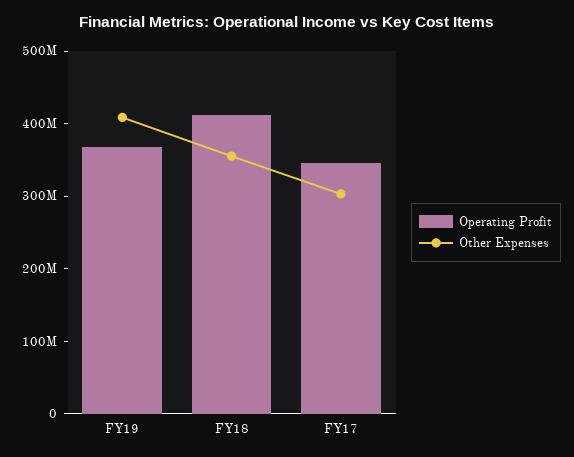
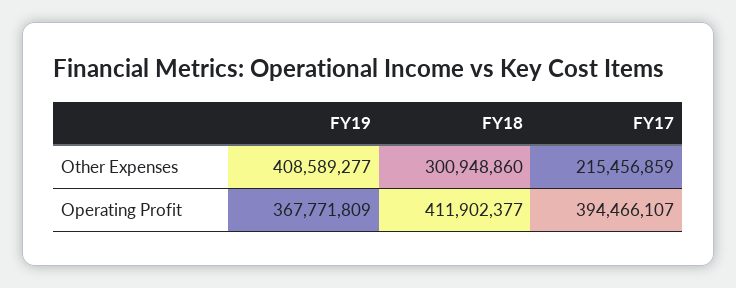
Other Expenses, FY18: 360000000 -> 300948860
Operating Profit, FY17: 340000000 -> 394466107
Other Expenses, FY17: 300000000 -> 215456859

